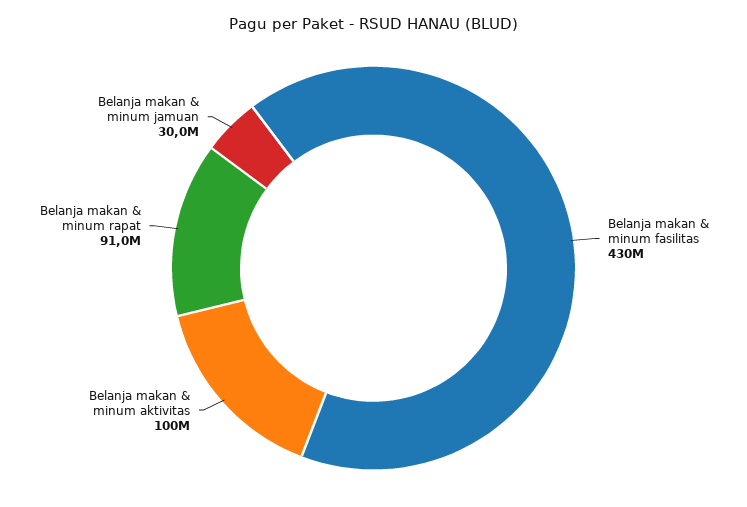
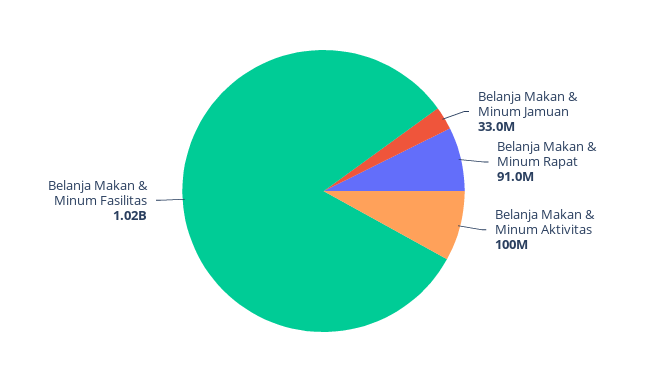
Belanja makan & minum fasilitas: 430000000 -> 1020000000
Belanja makan & minum jamuan: 30000000 -> 33000000

